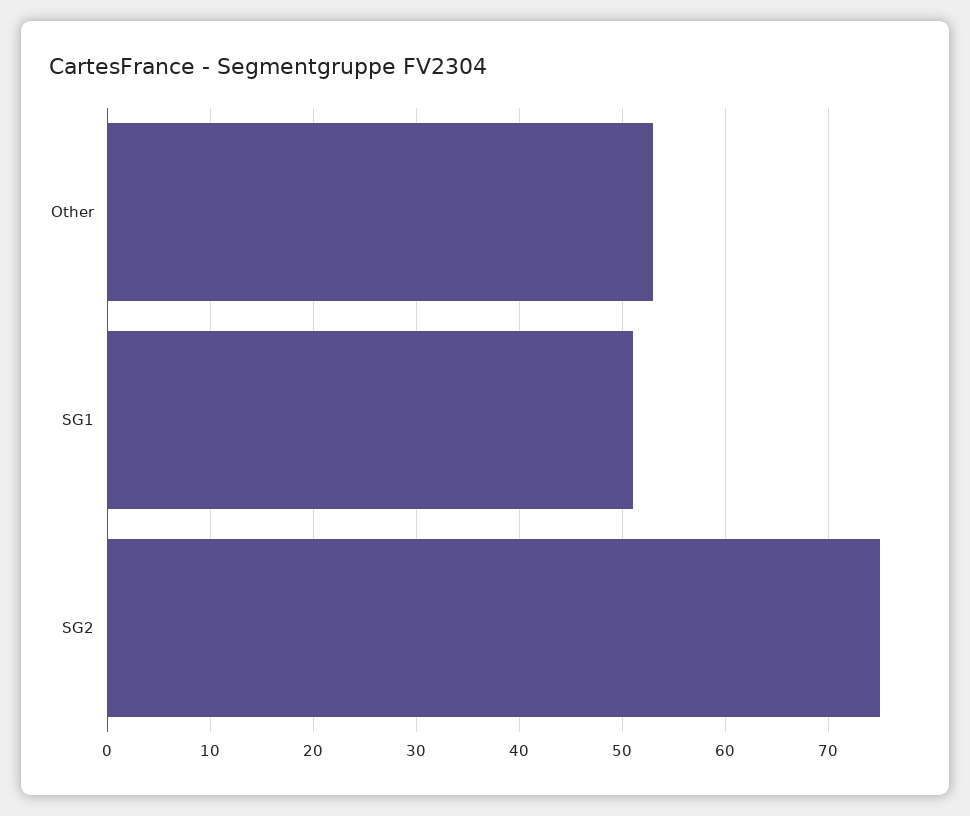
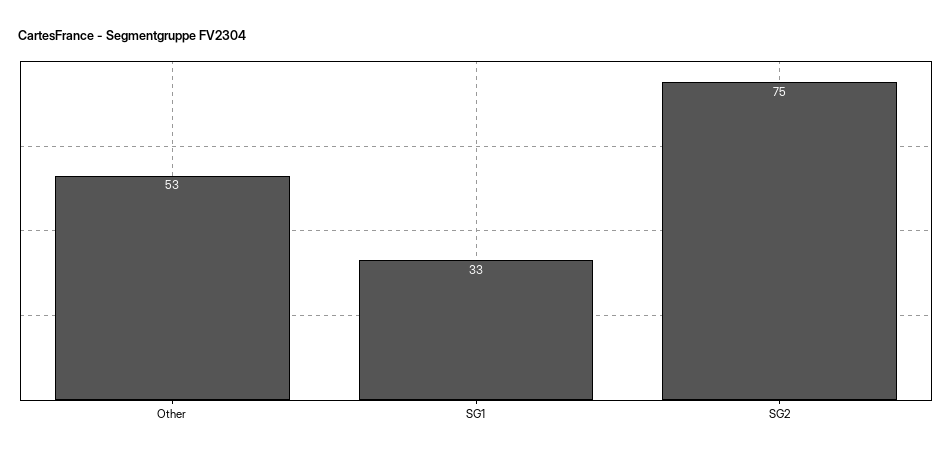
SG1: 51 -> 33

